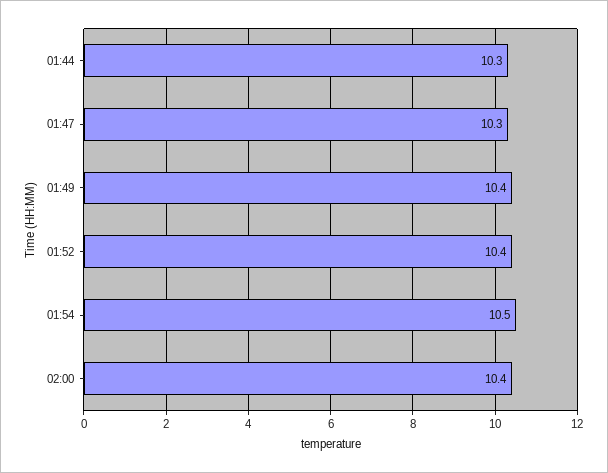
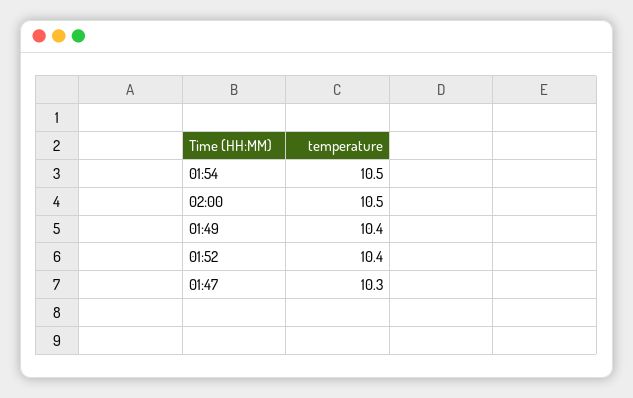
01:44: 10.3 -> none
02:00: 10.4 -> 10.5

